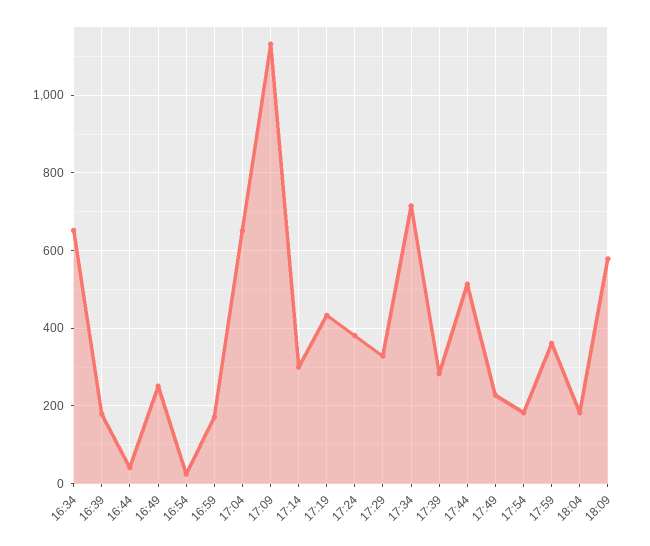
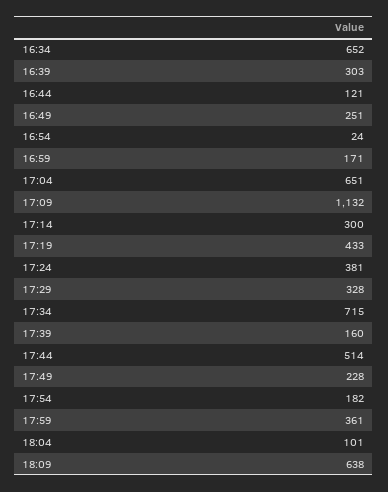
16:39: 180 -> 303
16:44: 40 -> 121
17:39: 280 -> 160
18:04: 180 -> 101
18:09: 580 -> 638

